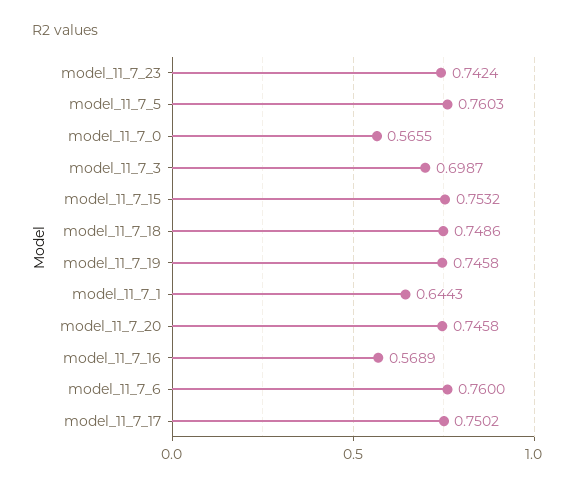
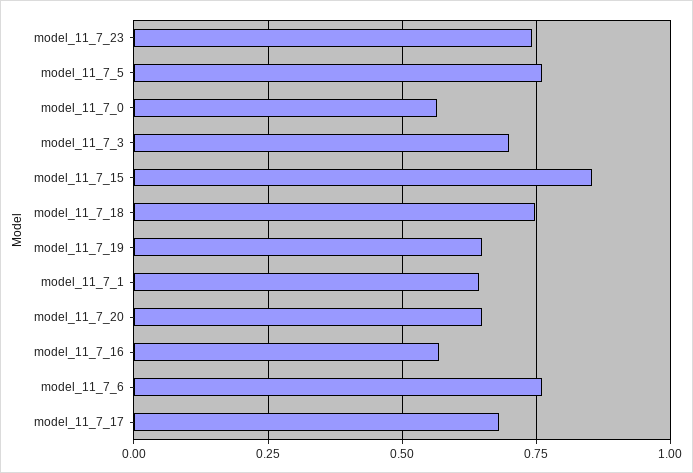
model_11_7_15: 0.7532 -> 0.85
model_11_7_19: 0.7458 -> 0.65
model_11_7_20: 0.7458 -> 0.65
model_11_7_17: 0.7502 -> 0.675

